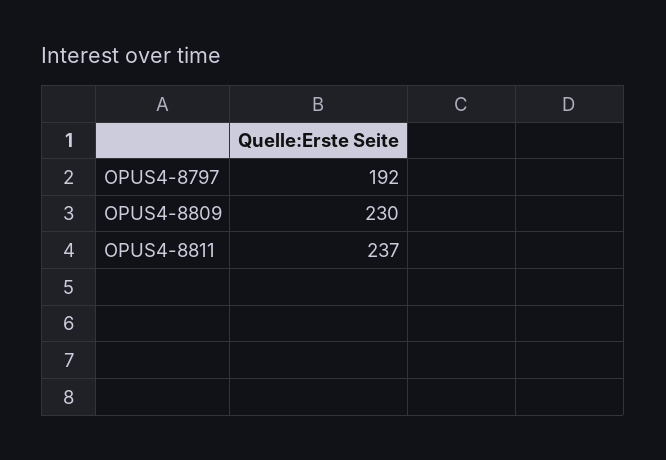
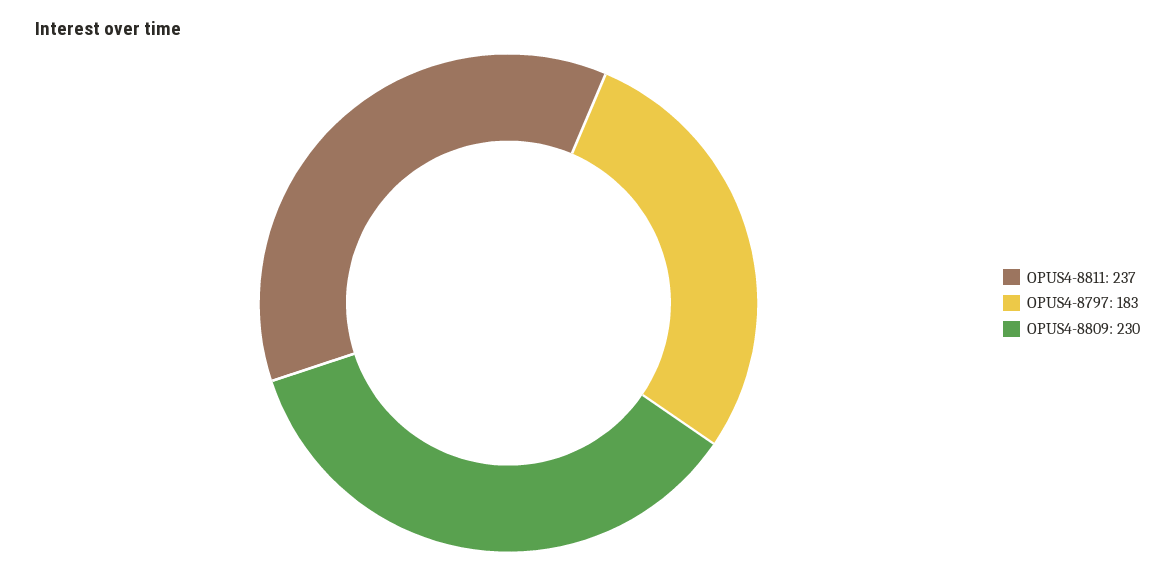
OPUS4-8797: 192 -> 183

